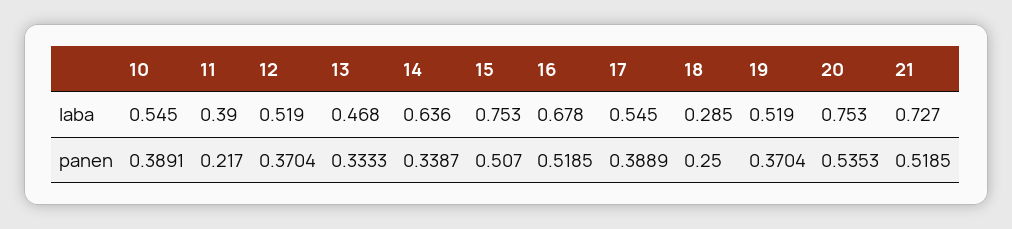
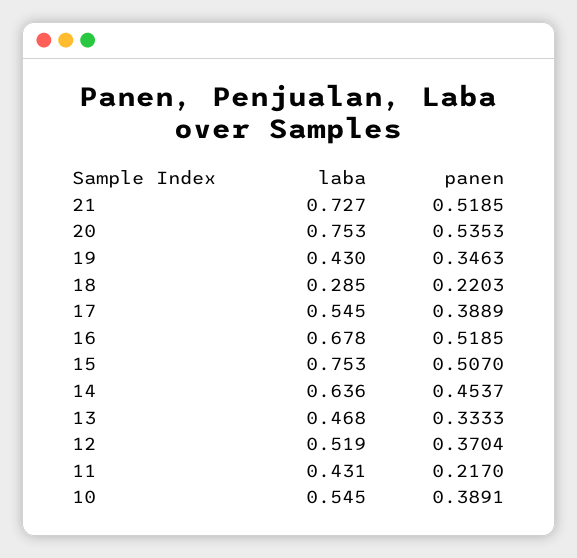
11, laba: 0.39 -> 0.431
19, laba: 0.519 -> 0.43
14, panen: 0.3387 -> 0.4537
18, panen: 0.25 -> 0.2203
19, panen: 0.3704 -> 0.3463

